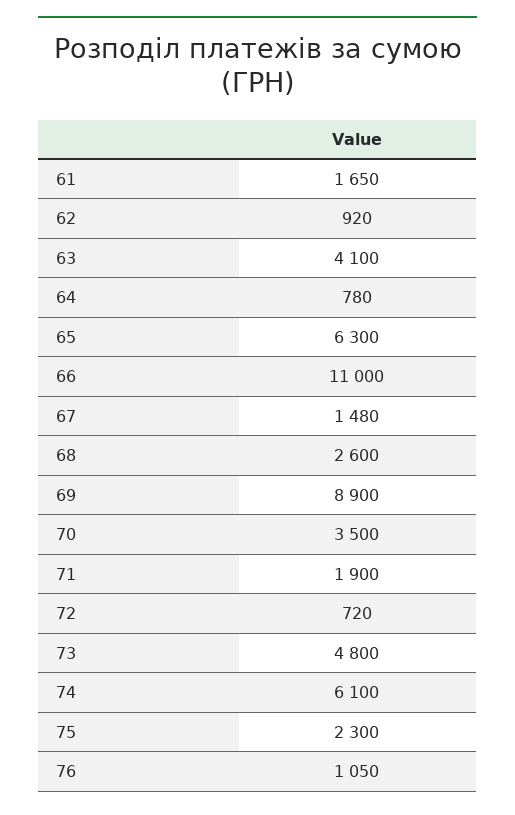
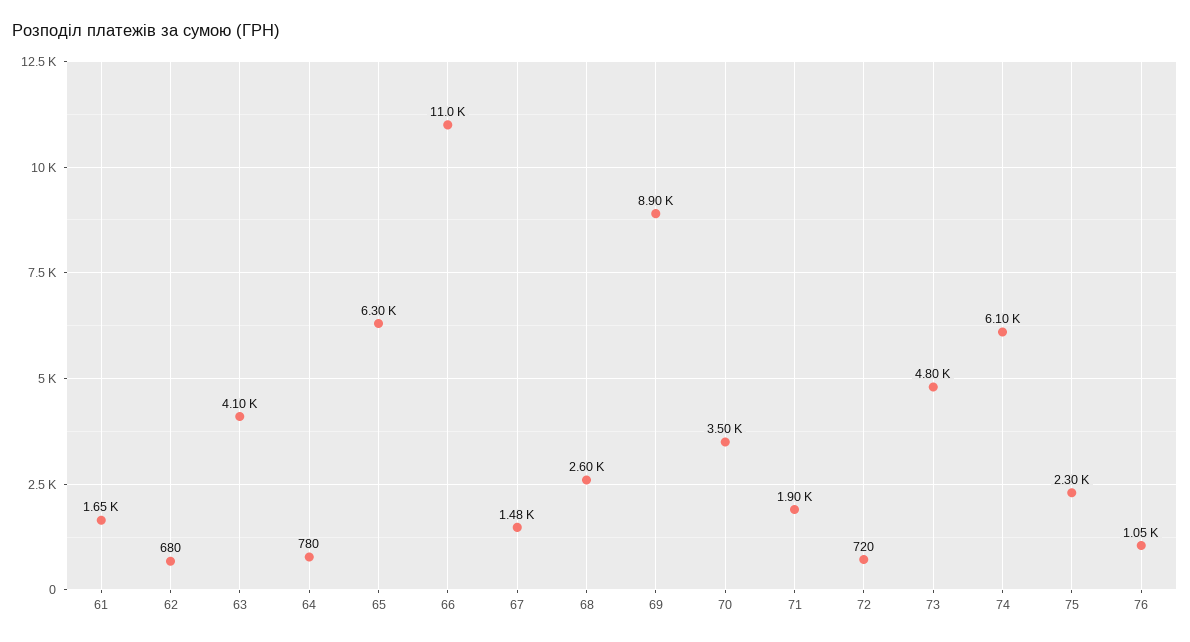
62: 920 -> 680

